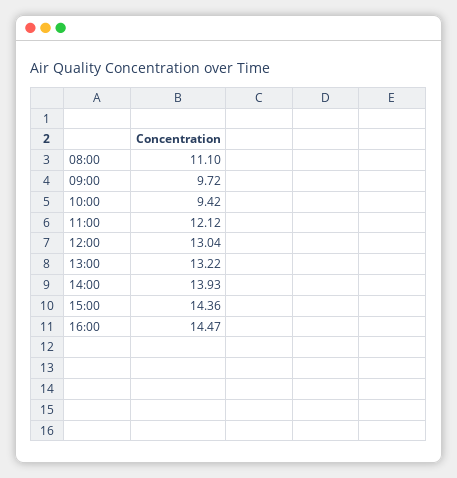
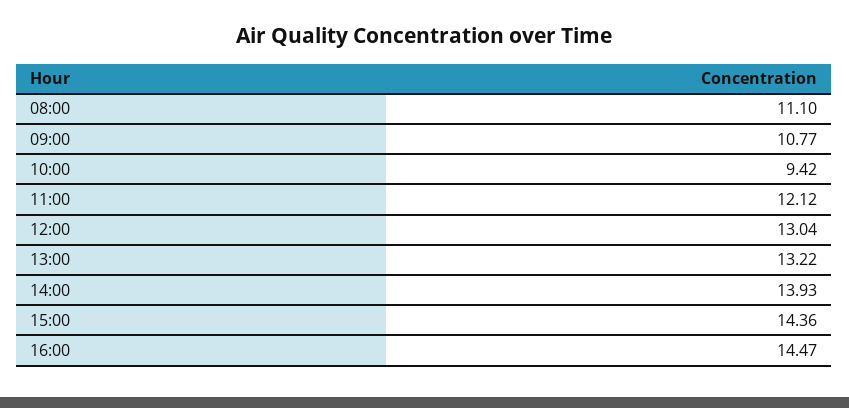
09:00: 9.72 -> 10.77

